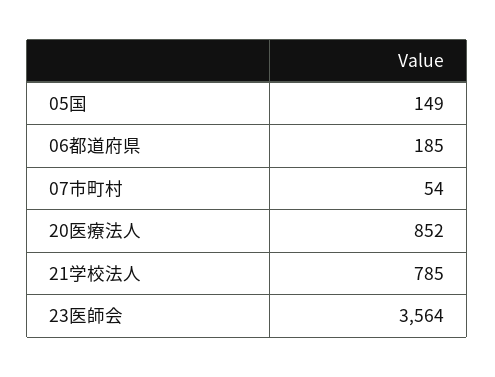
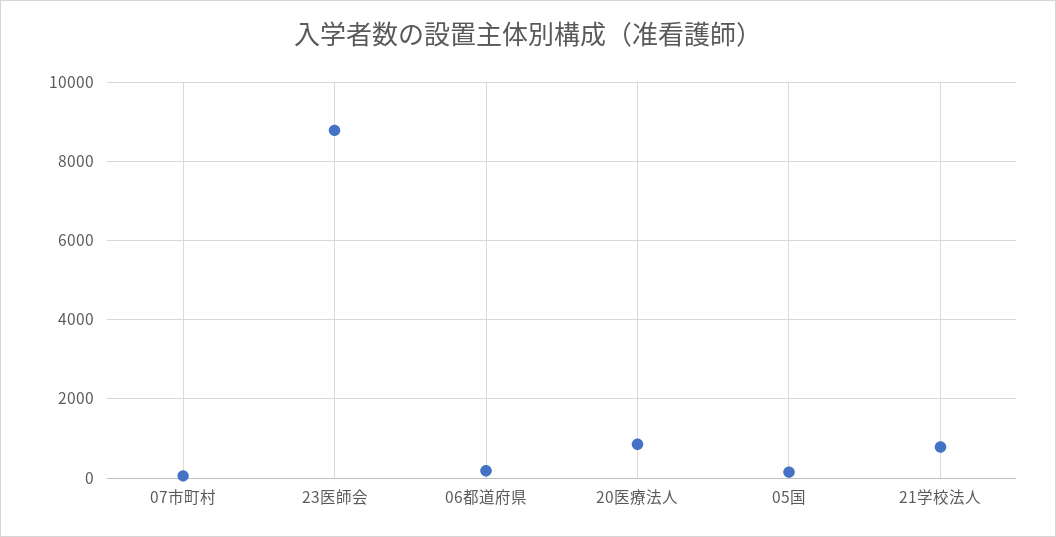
23医師会: 3564 -> 8800

